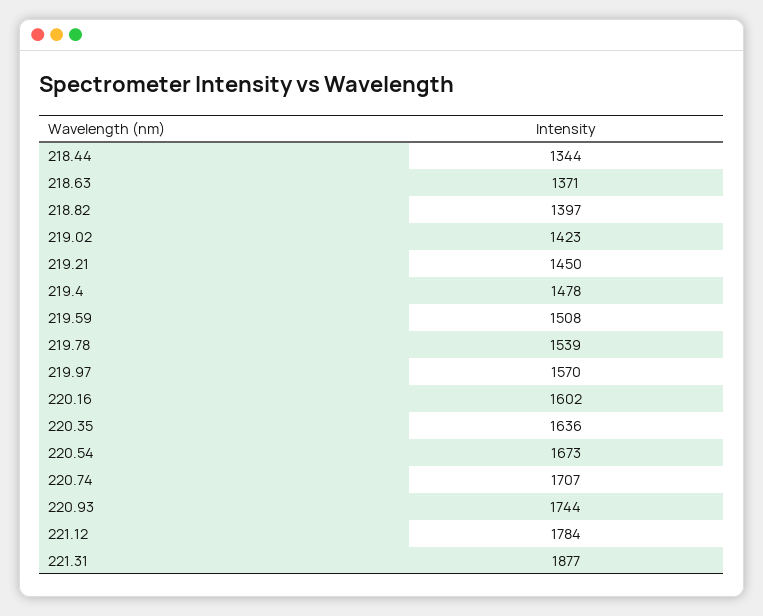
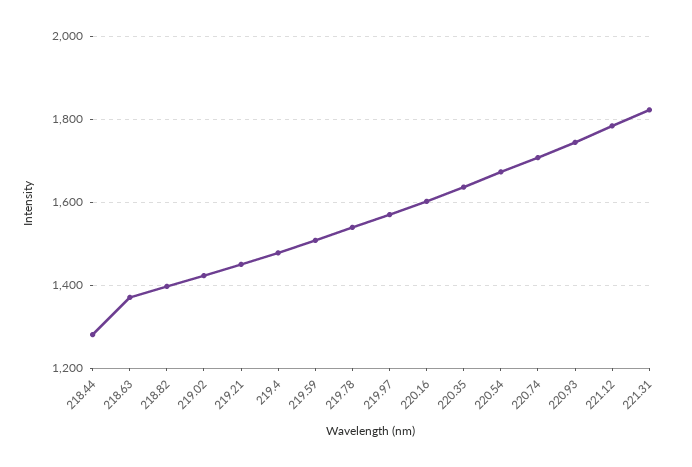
218.44: 1344 -> 1280
221.31: 1877 -> 1820

